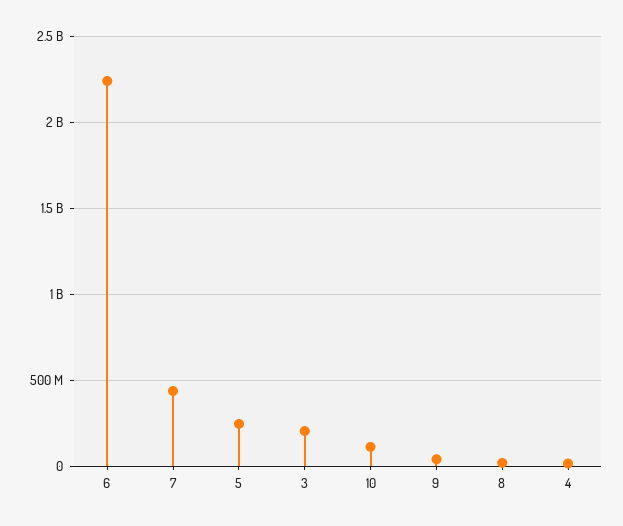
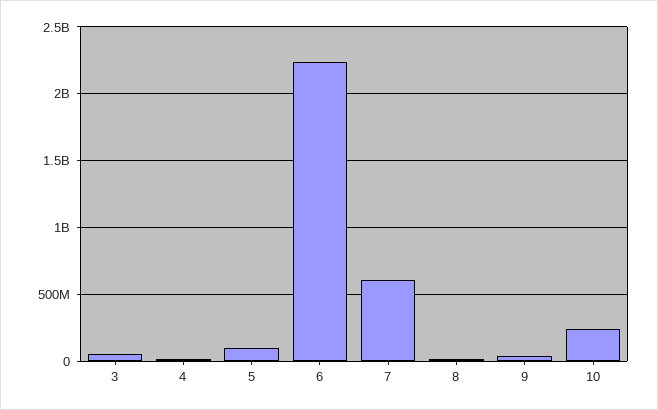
7: 450000000 -> 600000000
5: 250000000 -> 100000000
3: 200000000 -> 50000000
10: 100000000 -> 250000000

